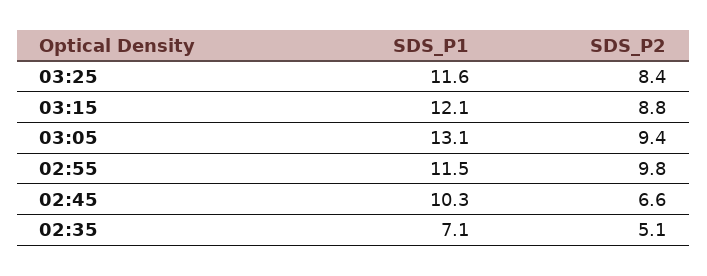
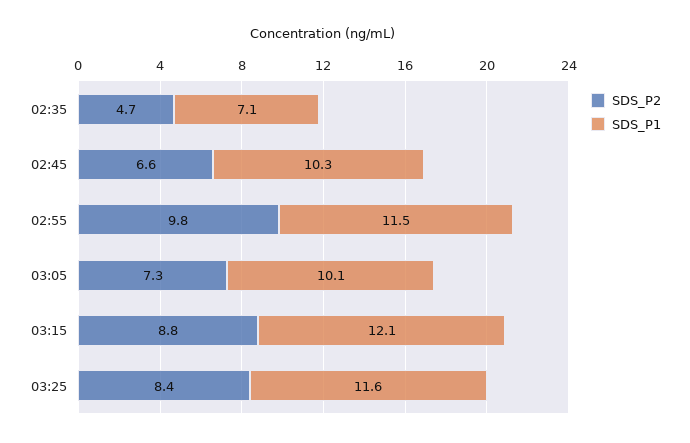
SDS_P1, 03:05: 13.1 -> 10.1
SDS_P2, 03:05: 9.4 -> 7.3
SDS_P2, 02:35: 5.1 -> 4.7

